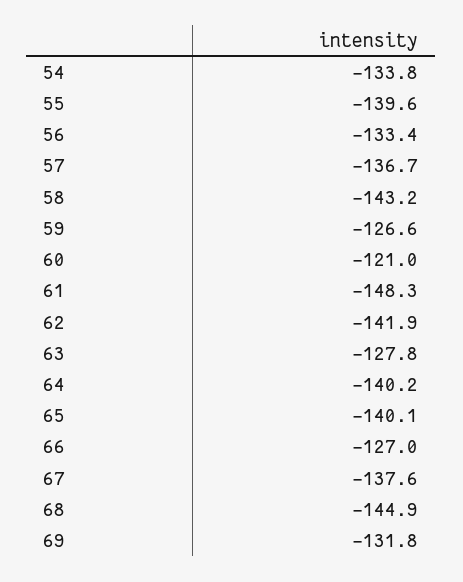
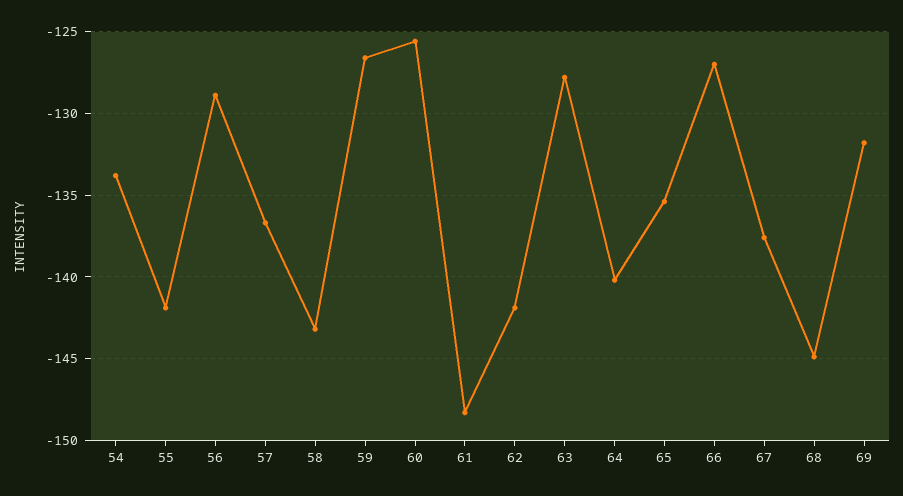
55: -139.6 -> -142
56: -133.4 -> -129
60: -121 -> -125.5
65: -140.1 -> -135.5

